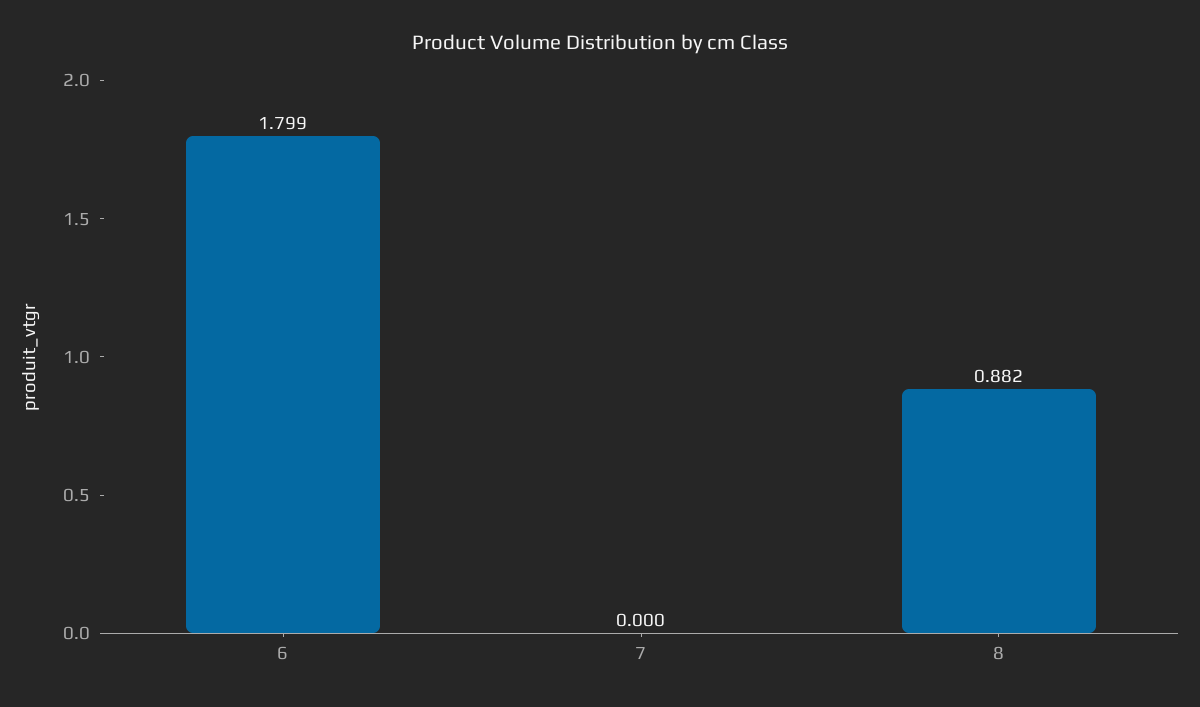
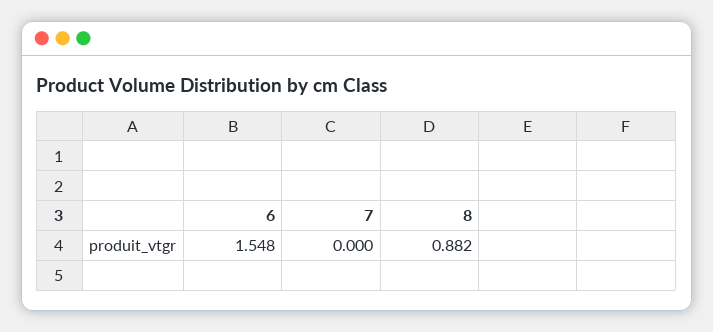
6: 1.799 -> 1.548

